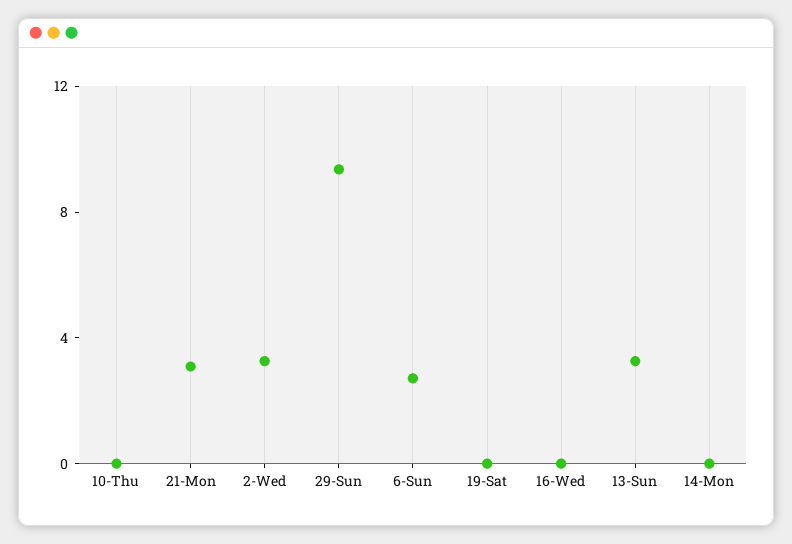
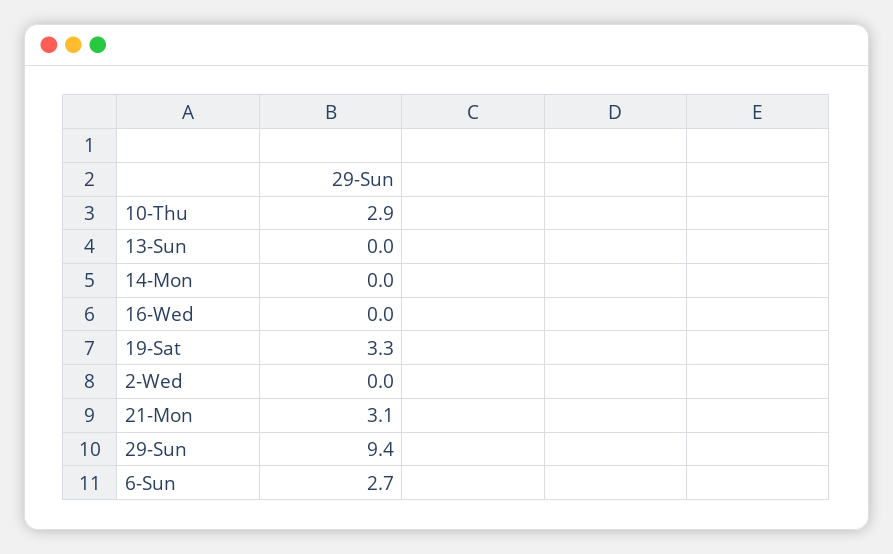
10-Thu: 0 -> 2.9
2-Wed: 3 -> 0
19-Sat: 0 -> 3.3
13-Sun: 3 -> 0

